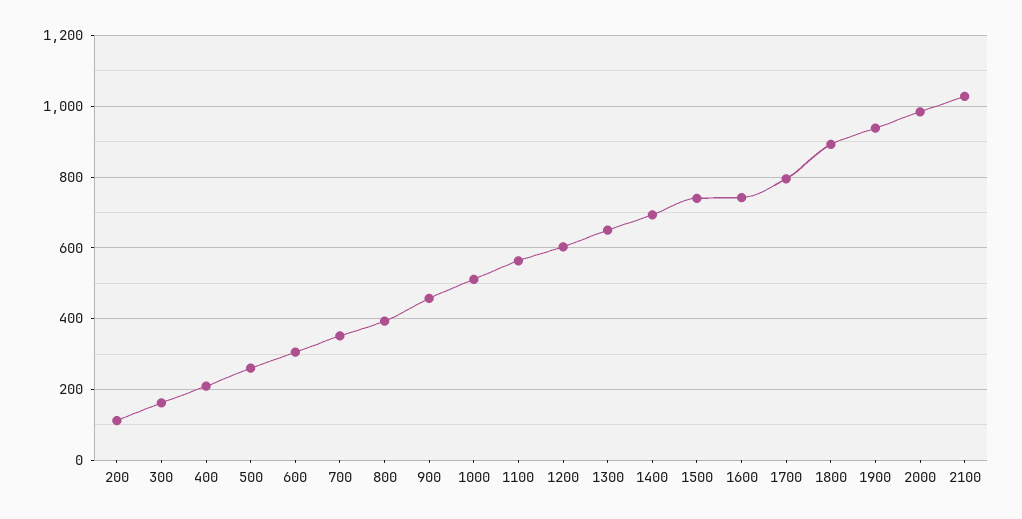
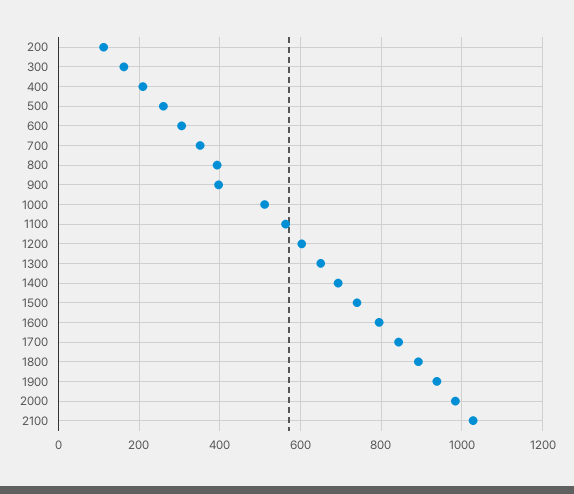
900: 460 -> 400
1600: 740 -> 800
1700: 800 -> 840

